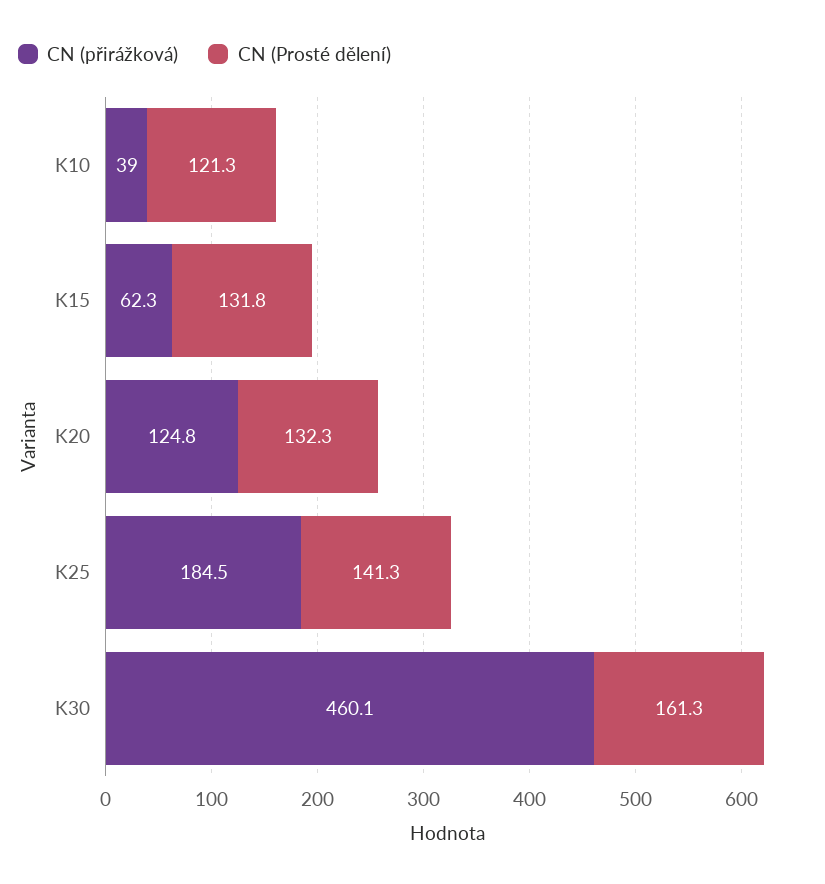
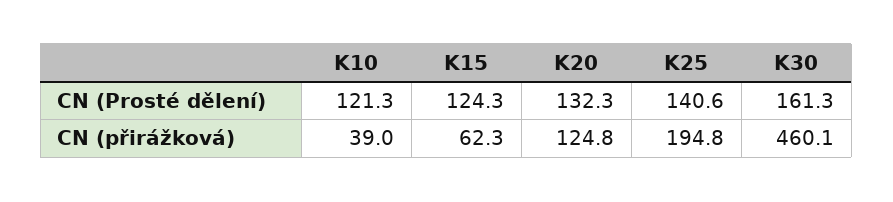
CN (Prosté dělení), K15: 131.8 -> 124.3
CN (přirážková), K25: 184.5 -> 194.8
CN (Prosté dělení), K25: 141.3 -> 140.6

